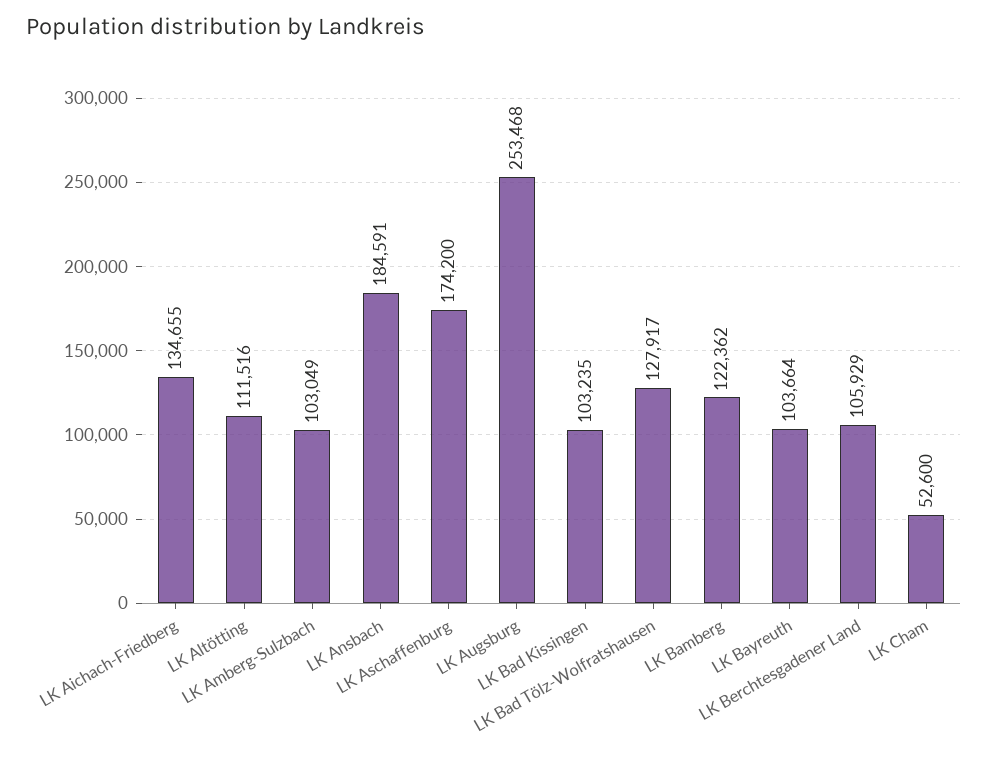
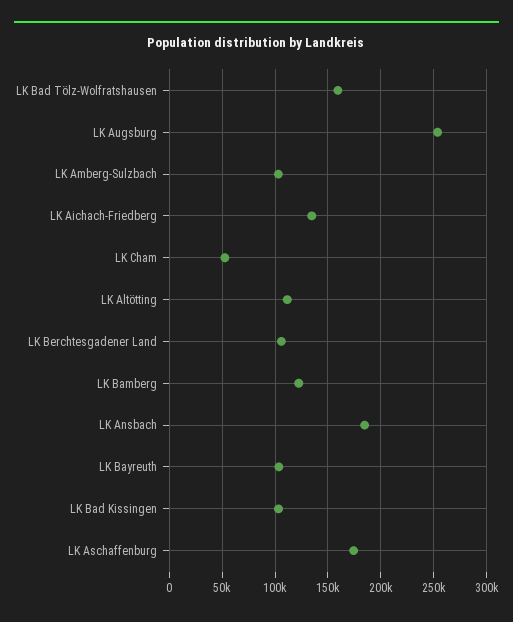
LK Bad Tölz-Wolfratshausen: 127917 -> 160000

